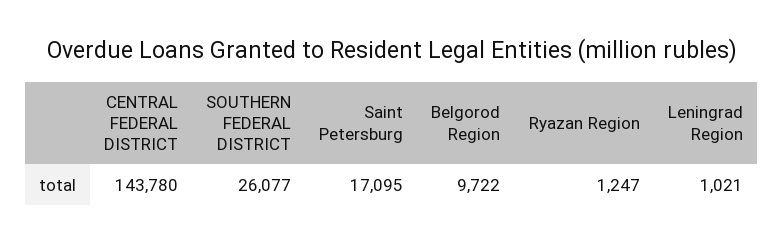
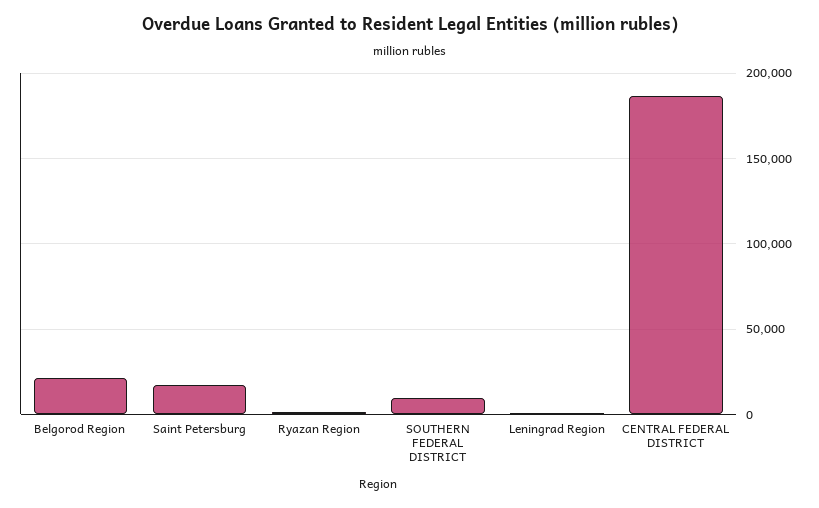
CENTRAL FEDERAL DISTRICT: 143780 -> 185000
SOUTHERN FEDERAL DISTRICT: 26077 -> 10000
Belgorod Region: 9722 -> 20000

